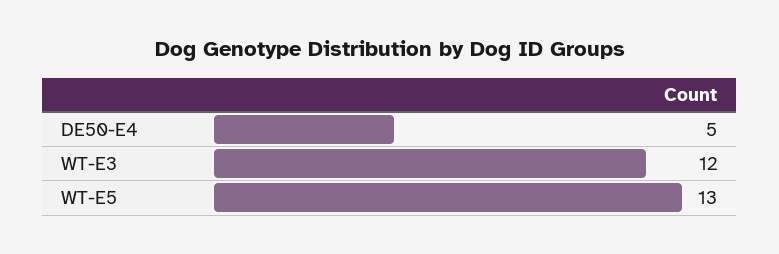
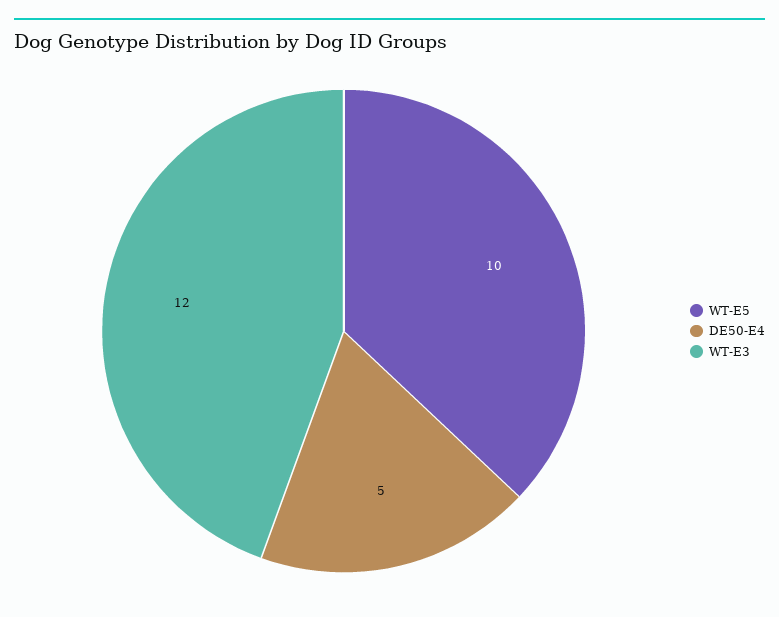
WT-E5: 13 -> 10

